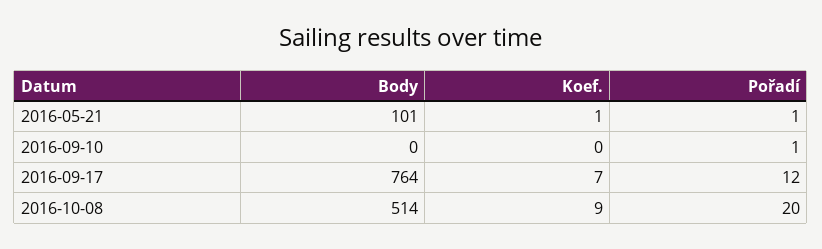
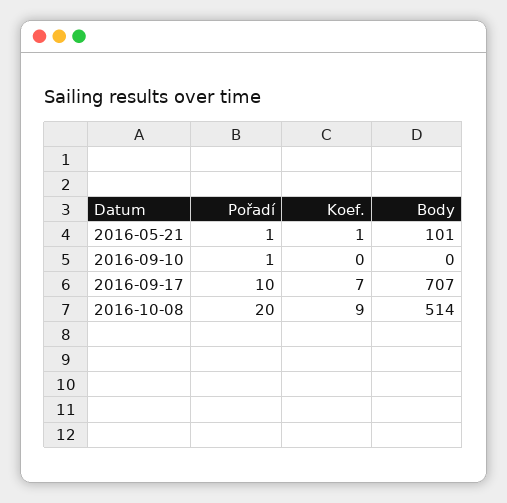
Body, 2016-09-17: 764 -> 707
Pořadí, 2016-09-17: 12 -> 10

